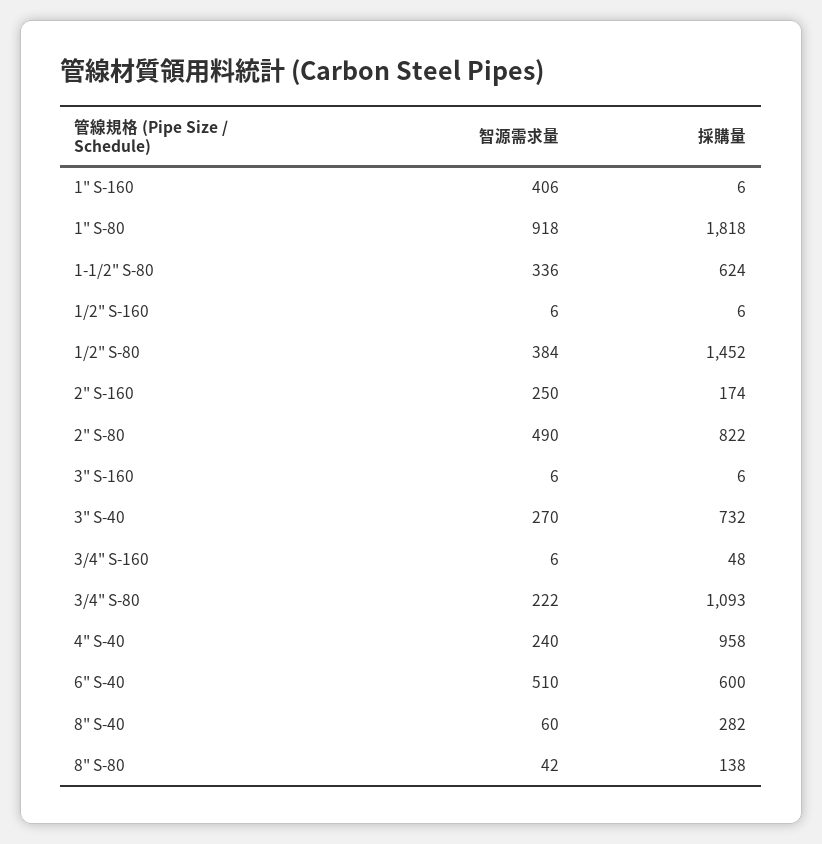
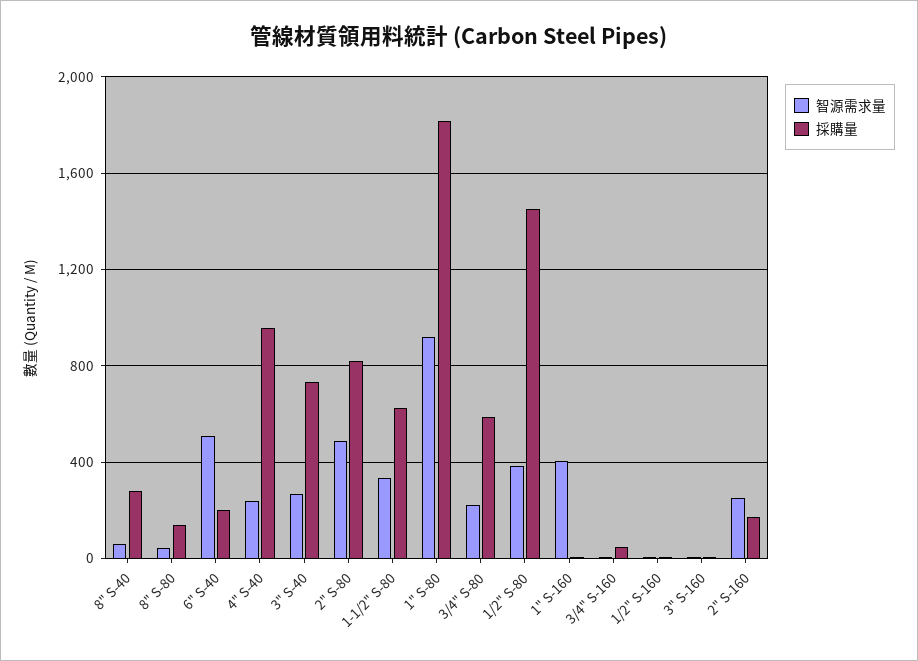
採購量, 3/4" S-80: 1093 -> 600
採購量, 6" S-40: 600 -> 200

